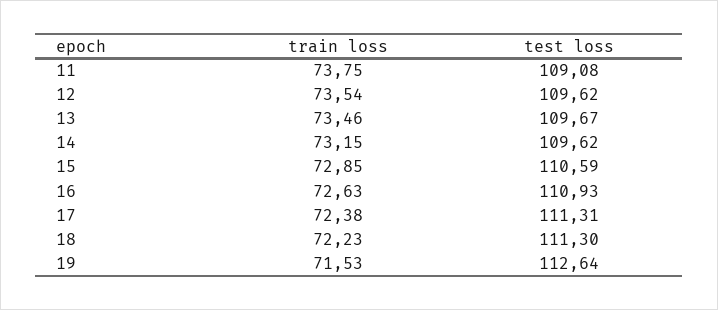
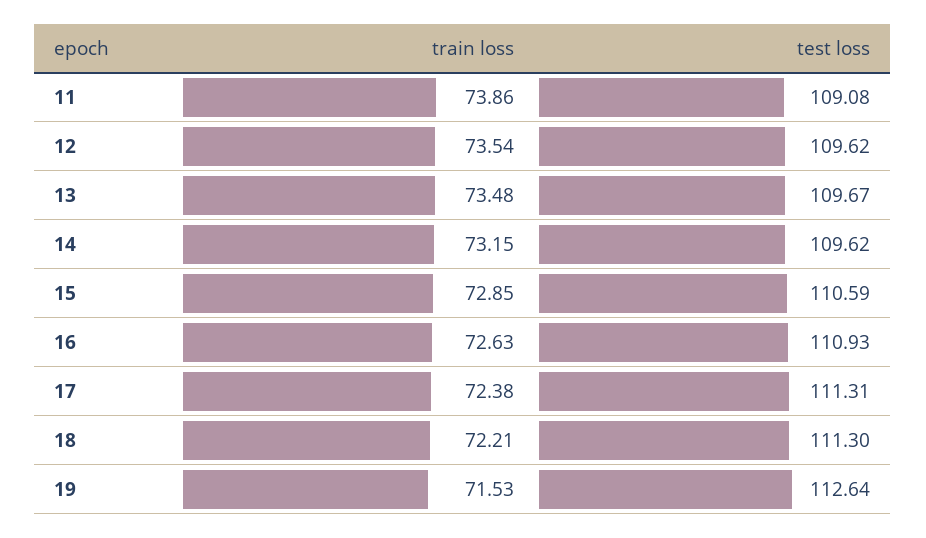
train loss, 11: 73.75 -> 73.86
train loss, 13: 73.46 -> 73.48
train loss, 18: 72.23 -> 72.21

